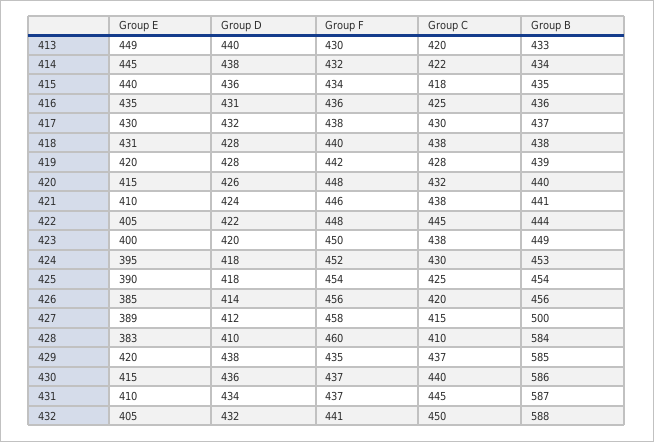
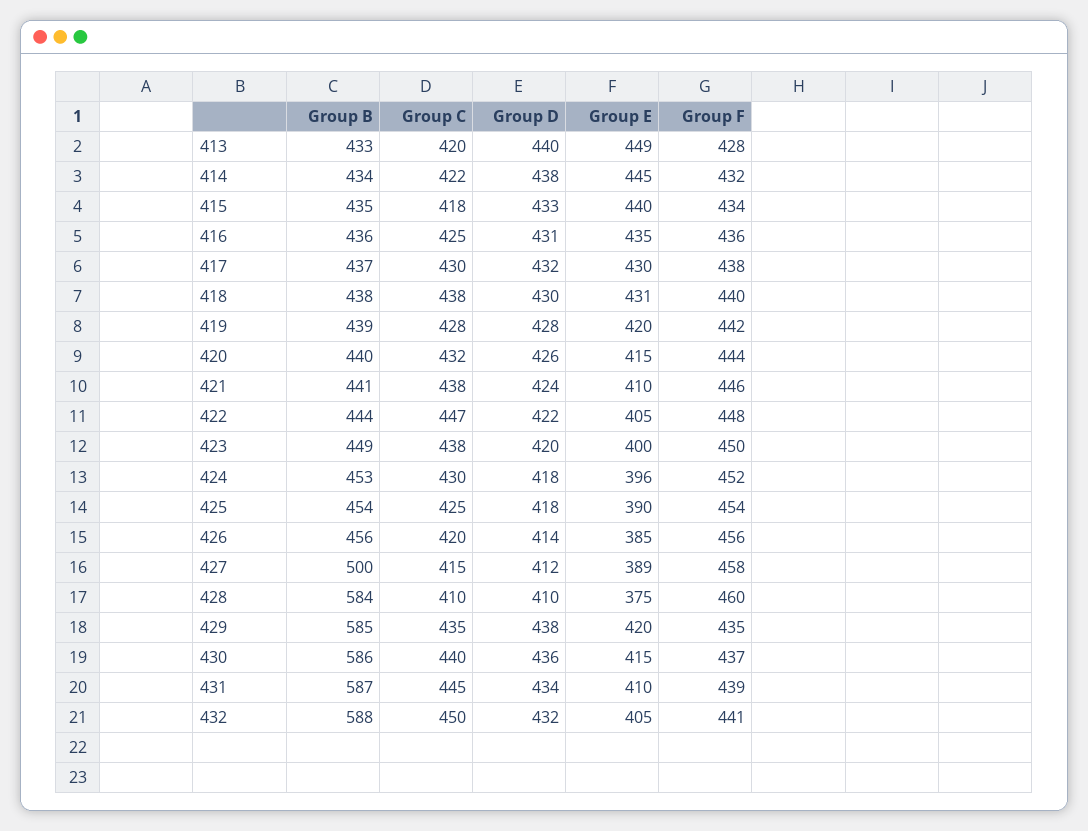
Group F, 413: 430 -> 428
Group D, 415: 436 -> 433
Group D, 418: 428 -> 430
Group F, 420: 448 -> 444
Group C, 422: 445 -> 447
Group E, 424: 395 -> 396
Group E, 428: 383 -> 375
Group C, 429: 437 -> 435
Group F, 431: 437 -> 439

